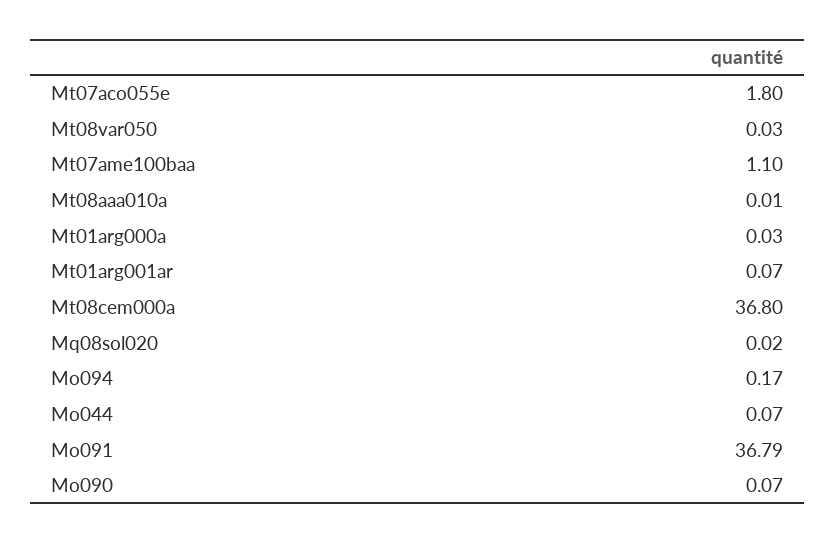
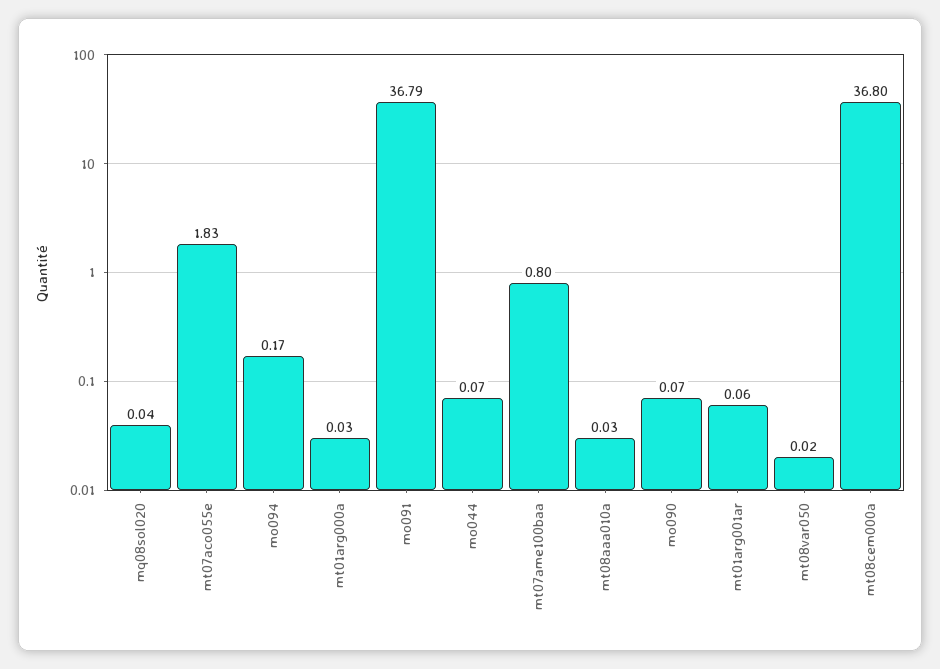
Mt07aco055e: 1.8 -> 1.83
Mt08var050: 0.03 -> 0.02
Mt07ame100baa: 1.1 -> 0.8
Mt08aaa010a: 0.01 -> 0.03
Mt01arg001ar: 0.07 -> 0.06
Mq08sol020: 0.02 -> 0.04

